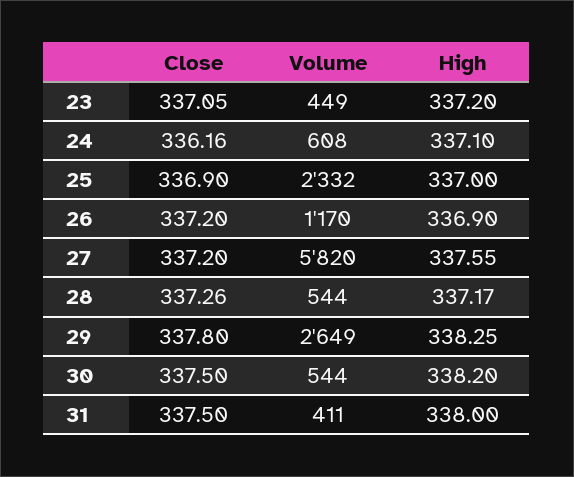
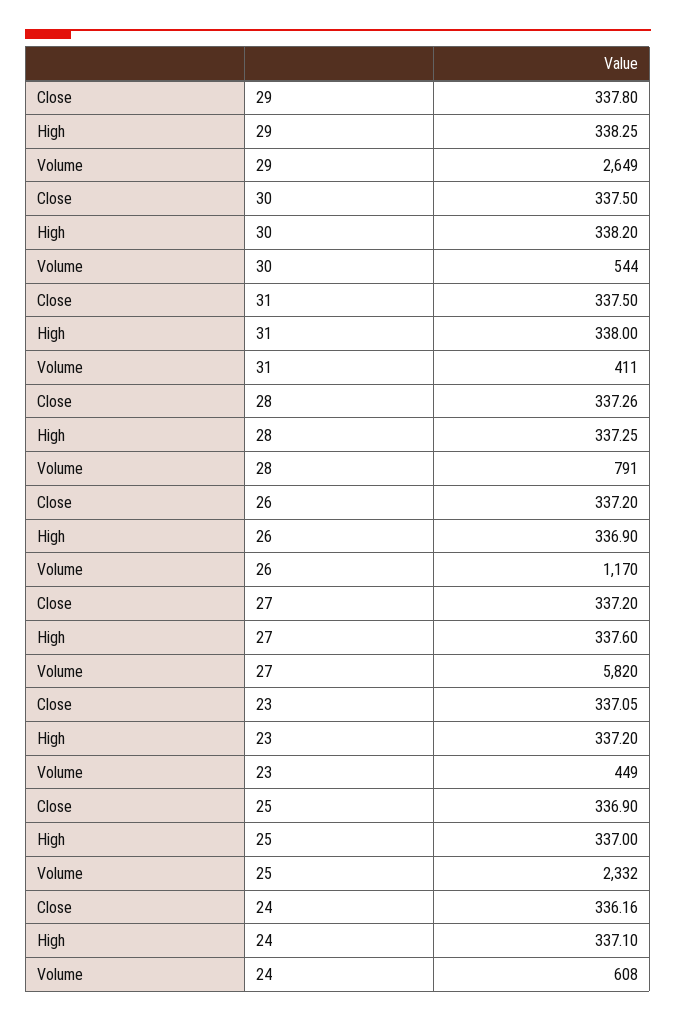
High, 27: 337.55 -> 337.6
Volume, 28: 544 -> 791
High, 28: 337.17 -> 337.25

